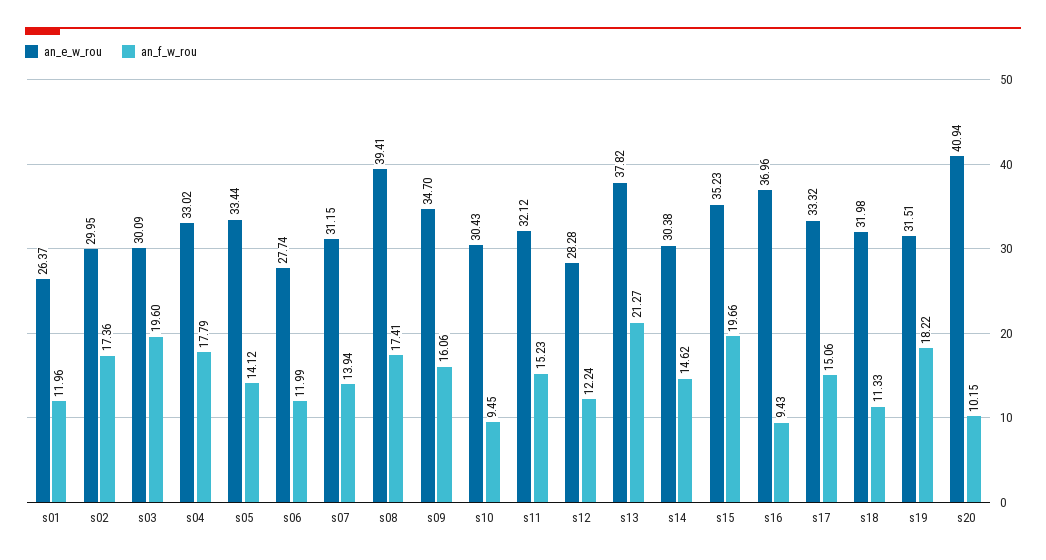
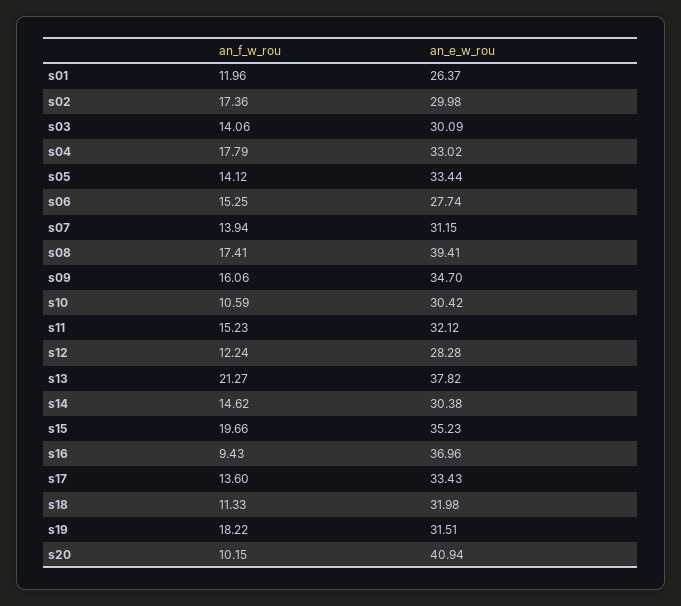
an_e_w_rou, s02: 29.95 -> 29.98
an_f_w_rou, s03: 19.6 -> 14.06
an_f_w_rou, s06: 11.99 -> 15.25
an_e_w_rou, s10: 30.43 -> 30.42
an_f_w_rou, s10: 9.45 -> 10.59
an_e_w_rou, s17: 33.32 -> 33.43
an_f_w_rou, s17: 15.06 -> 13.6

